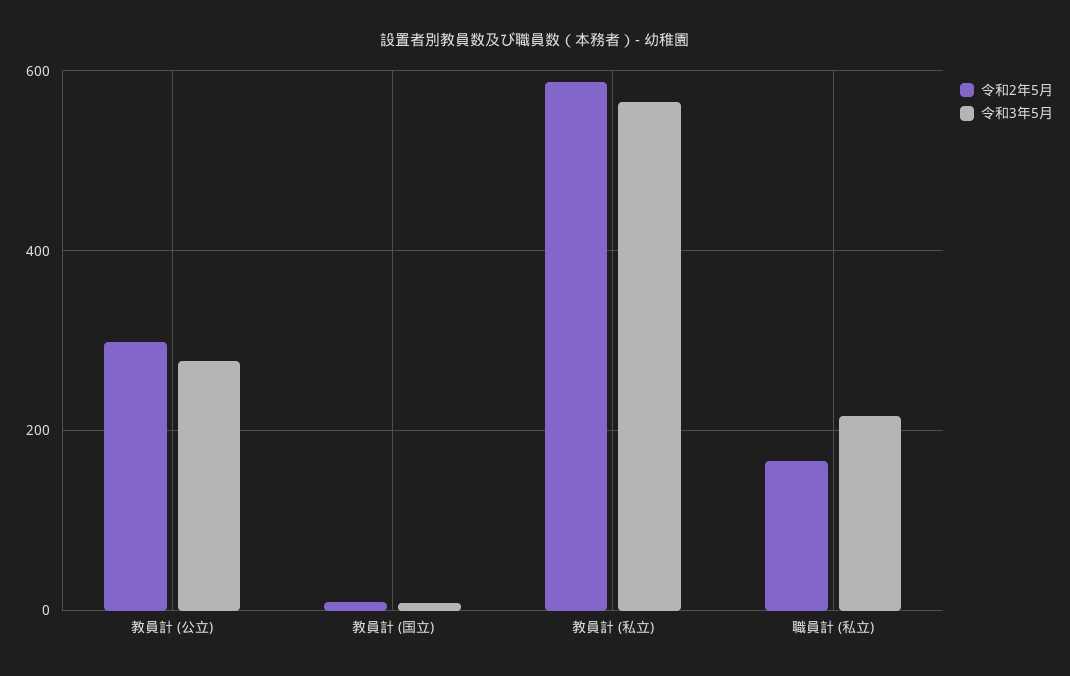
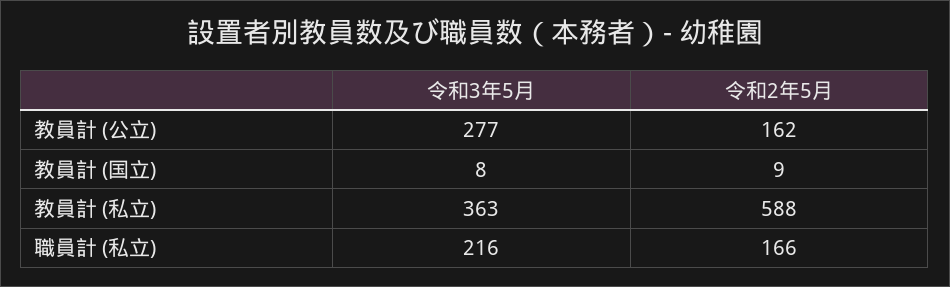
令和2年5月, 教員計 (公立): 300 -> 162
令和3年5月, 教員計 (私立): 560 -> 363

